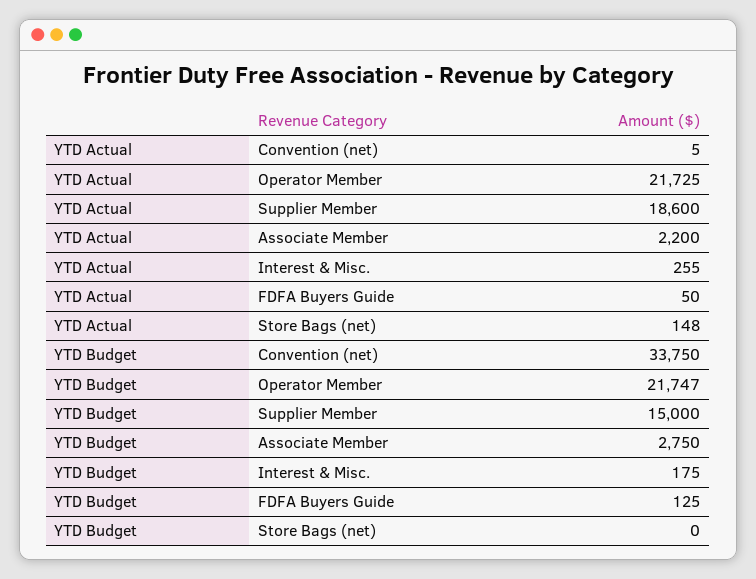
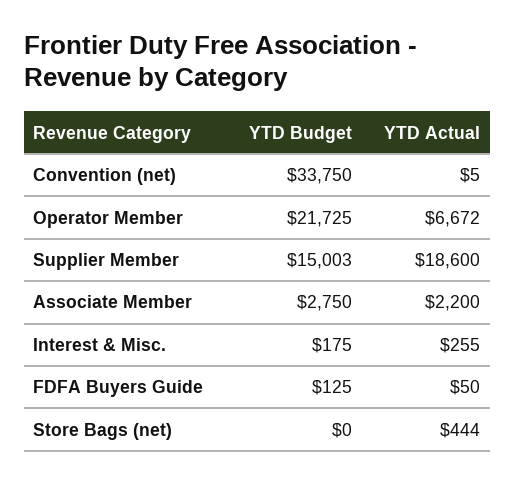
YTD Actual, Operator Member: 21725 -> 6672
YTD Actual, Store Bags (net): 148 -> 444
YTD Budget, Operator Member: 21747 -> 21725
YTD Budget, Supplier Member: 15000 -> 15003

